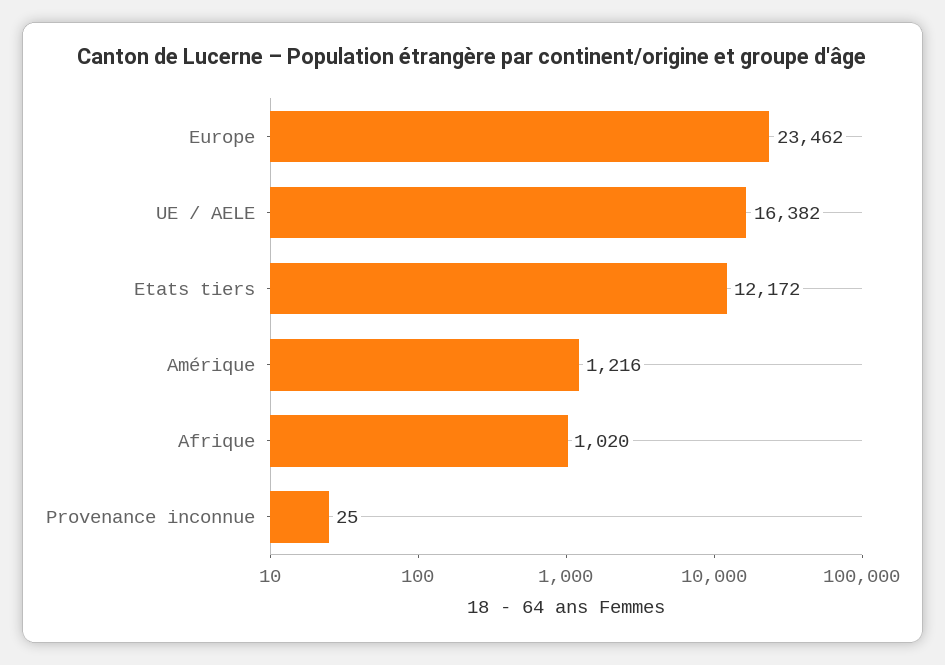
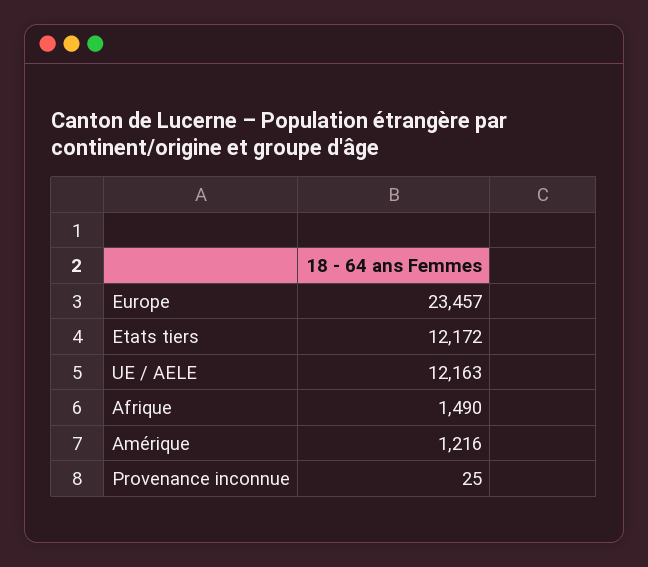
Europe: 23462 -> 23457
UE / AELE: 16382 -> 12163
Afrique: 1020 -> 1490

